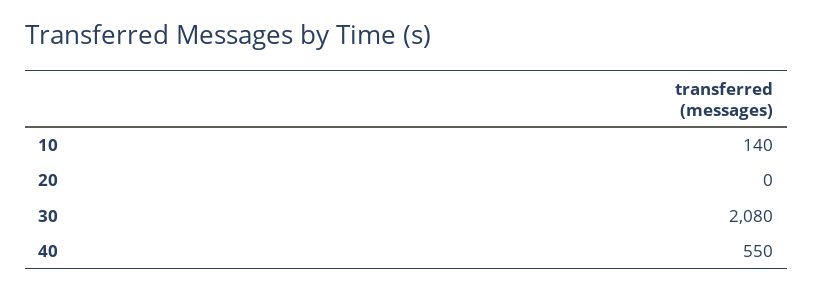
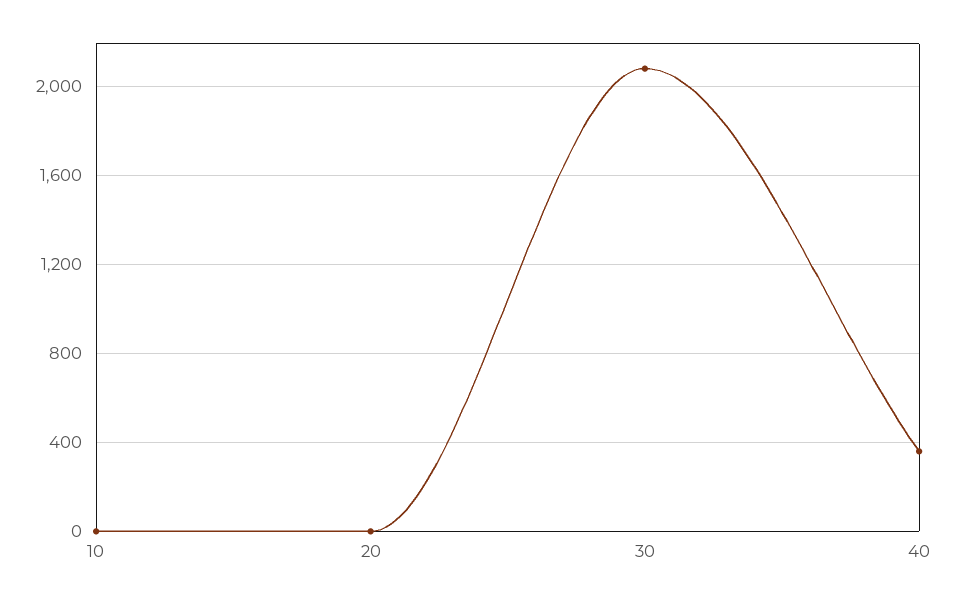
10: 140 -> 0
40: 550 -> 350

